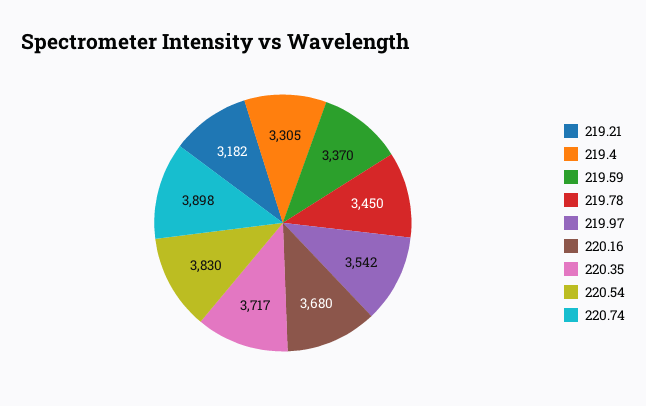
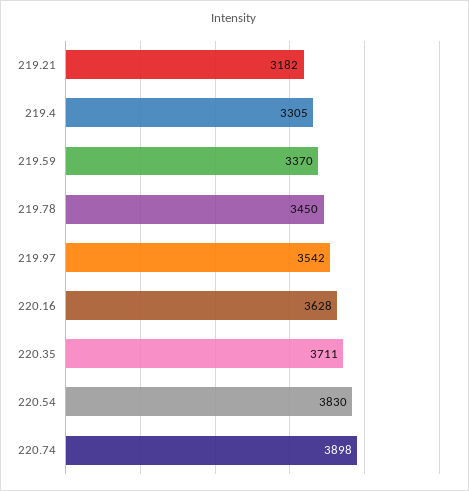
220.16: 3680 -> 3628
220.35: 3717 -> 3711

